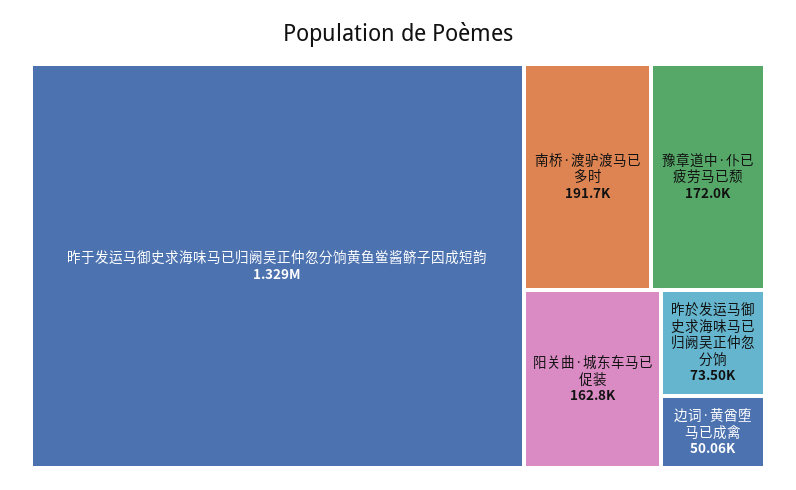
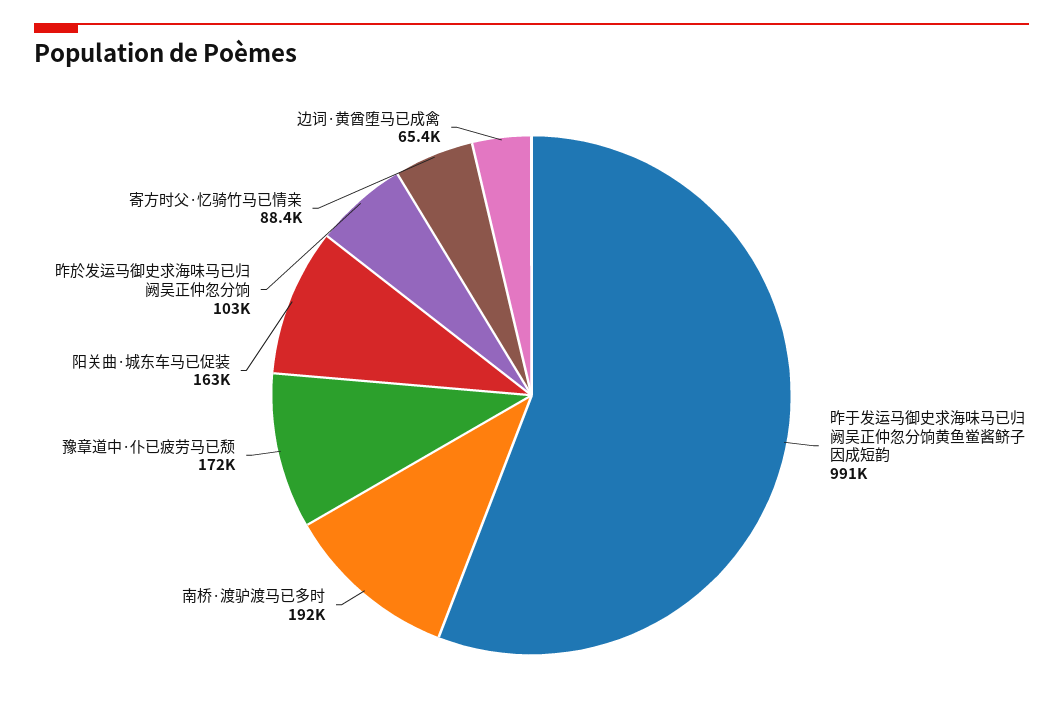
昨于发运马御史求海味马已归阙吴正仲忽分饷黄鱼鲎酱鲚子因成短韵: 1329000 -> 991000
昨於发运马御史求海味马已归阙吴正仲忽分饷: 73500 -> 103000
边词·黄酋堕马已成禽: 50060 -> 65400
寄方时父·忆骑竹马已情亲: none -> 88400

